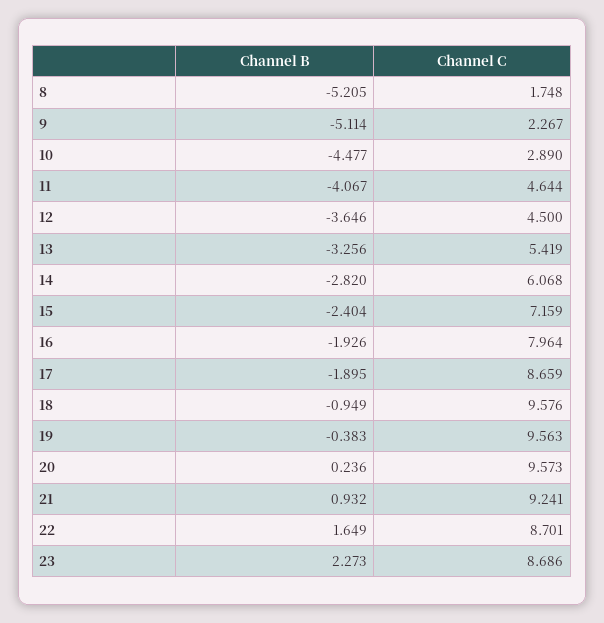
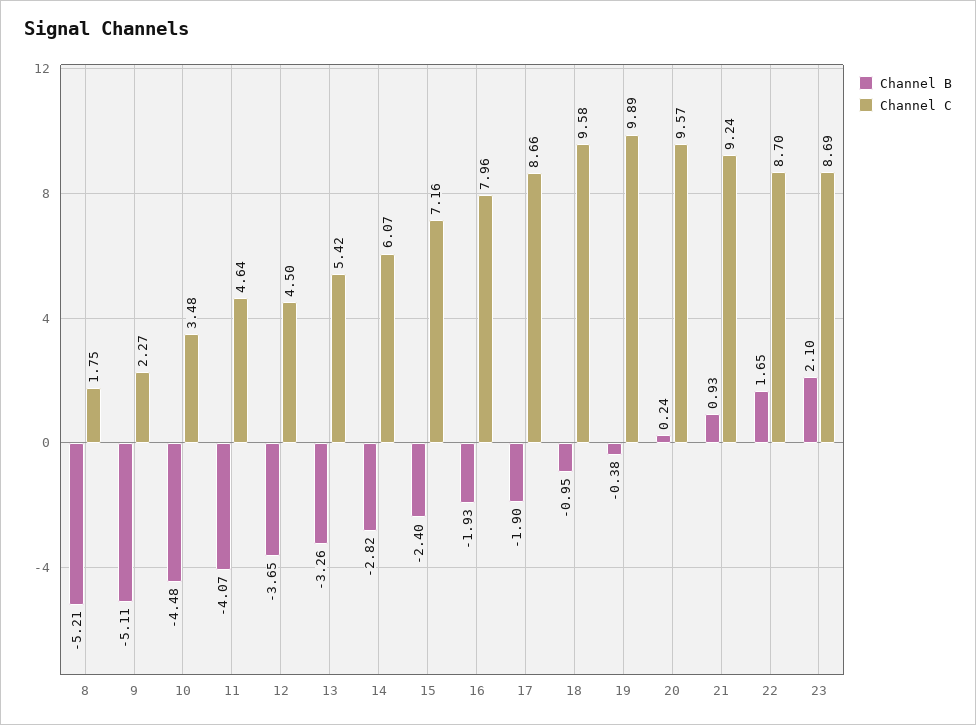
Channel C, 10: 2.89 -> 3.48
Channel C, 19: 9.563 -> 9.89
Channel B, 23: 2.273 -> 2.1

